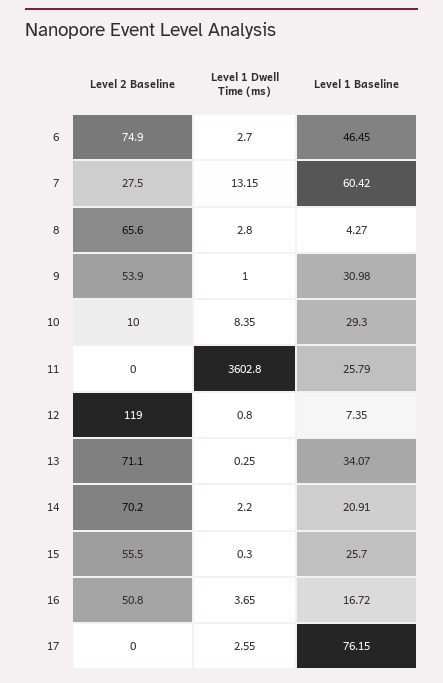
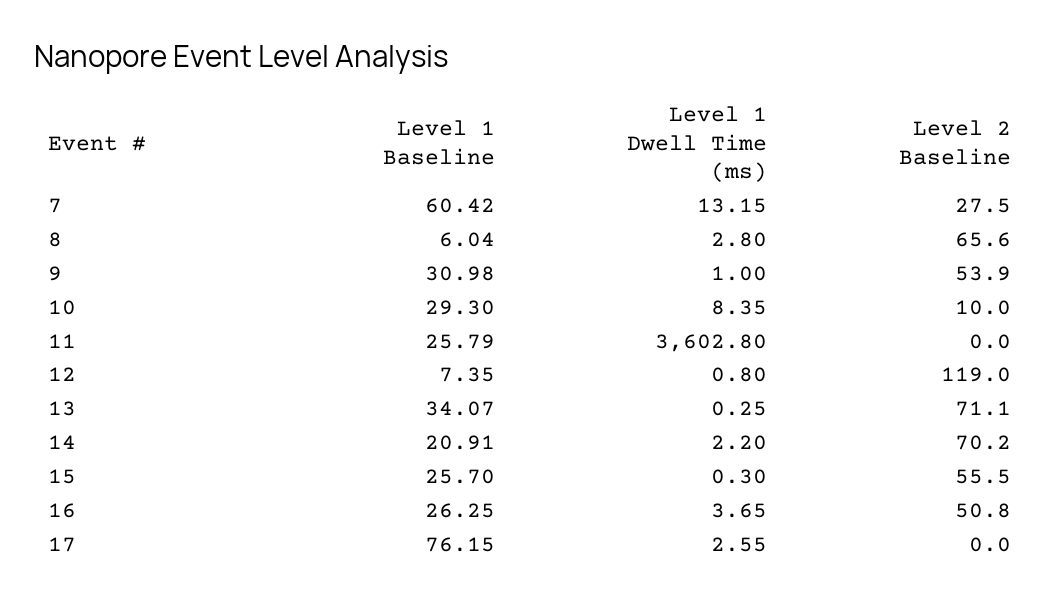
Level 2 Baseline, 6: 74.9 -> none
Level 1 Dwell Time (ms), 6: 2.7 -> none
Level 1 Baseline, 6: 46.45 -> none
Level 1 Baseline, 8: 4.27 -> 6.04
Level 1 Baseline, 16: 16.72 -> 26.25

